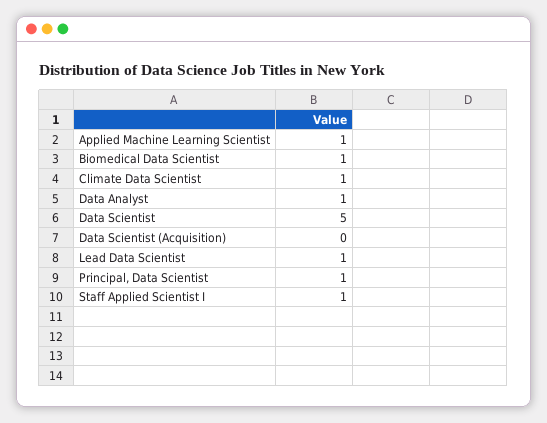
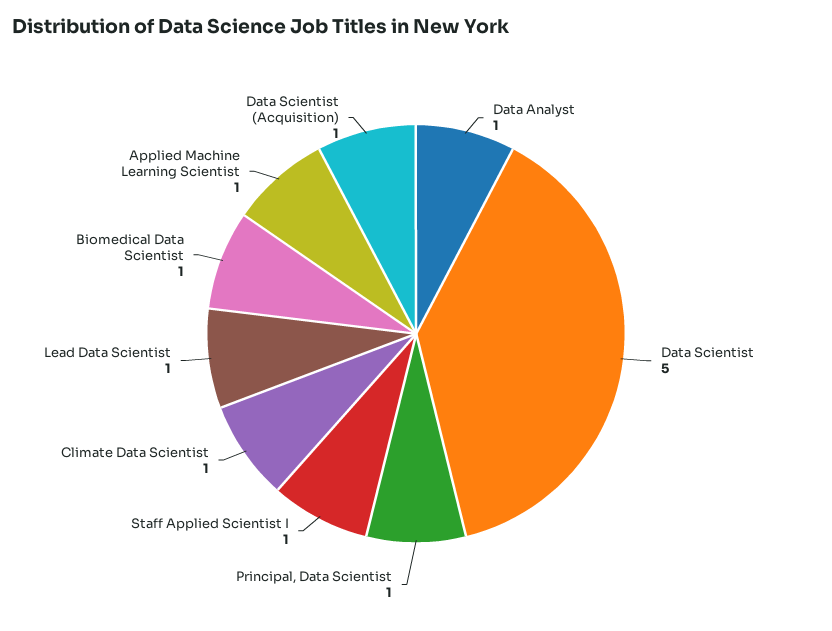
Data Scientist (Acquisition): 0 -> 1

